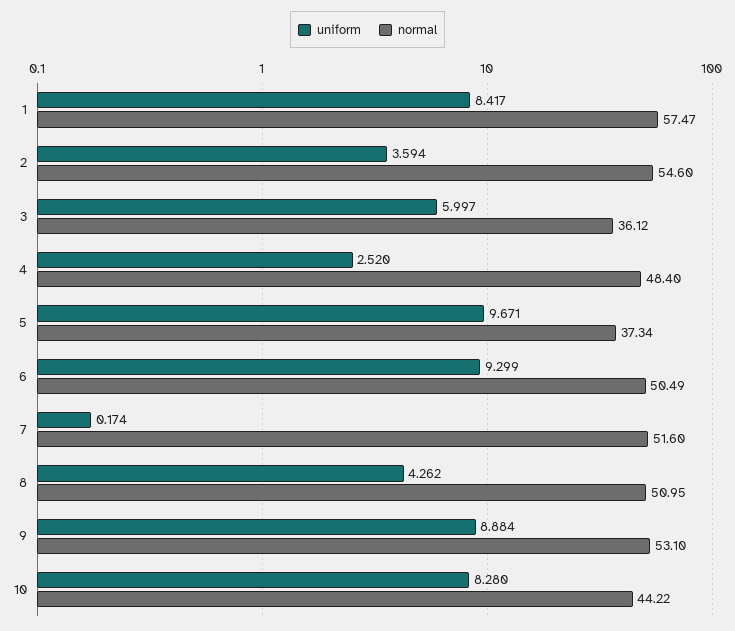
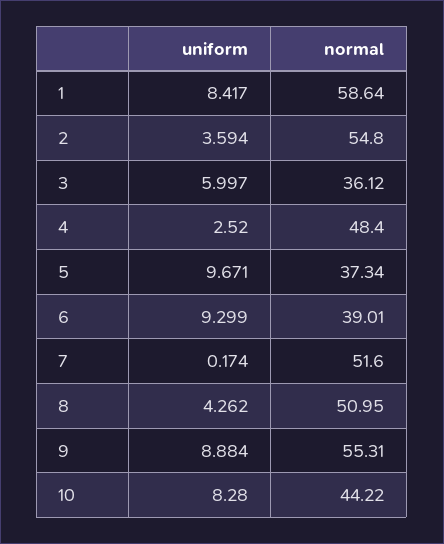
normal, 1: 57.47 -> 58.64
normal, 2: 54.6 -> 54.8
normal, 6: 50.49 -> 39.01
normal, 9: 53.1 -> 55.31

